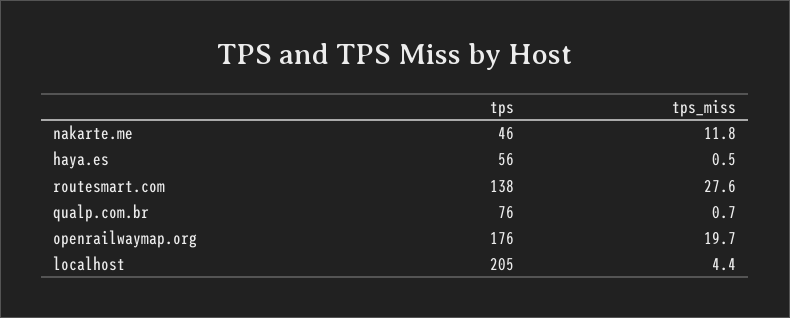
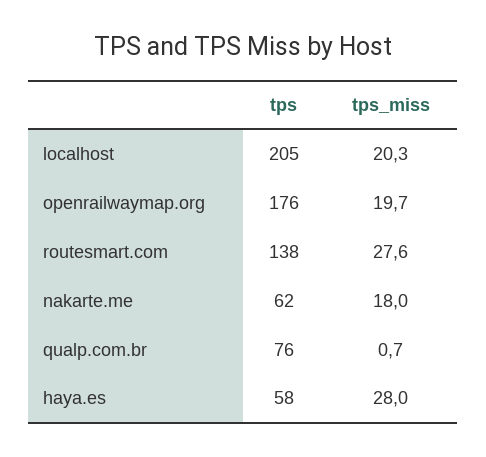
tps, nakarte.me: 46 -> 62
tps_miss, nakarte.me: 11.8 -> 18
tps, haya.es: 56 -> 58
tps_miss, haya.es: 0.5 -> 28
tps_miss, localhost: 4.4 -> 20.3

